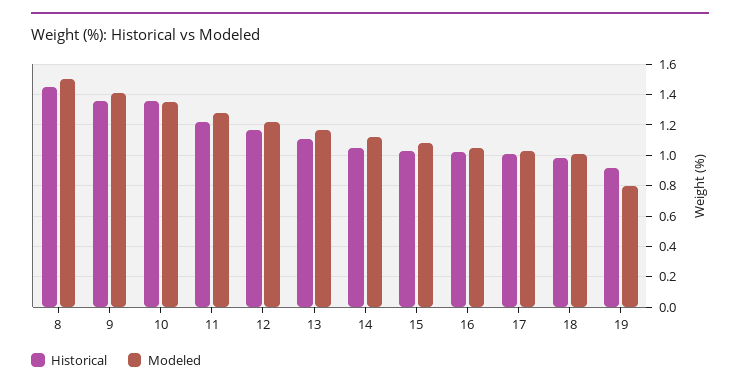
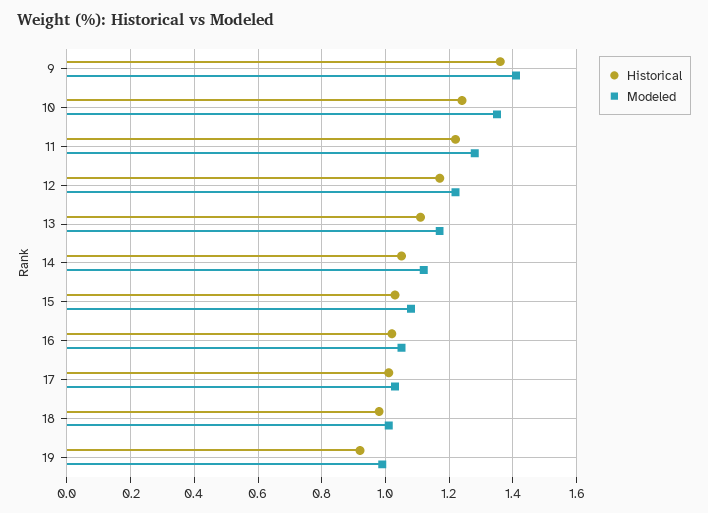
Historical, 8: 1.45 -> none
Modeled, 8: 1.5 -> none
Historical, 10: 1.35 -> 1.25
Modeled, 19: 0.8 -> 1

